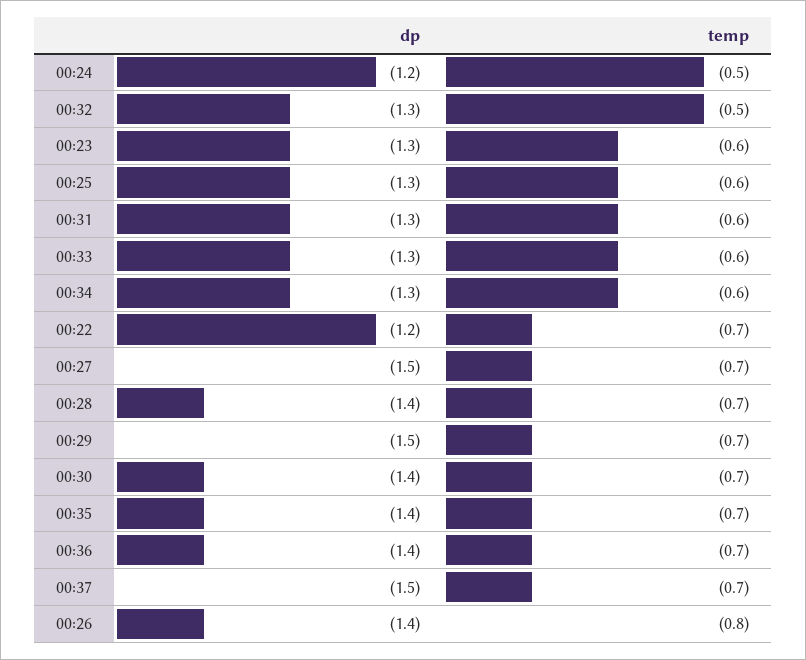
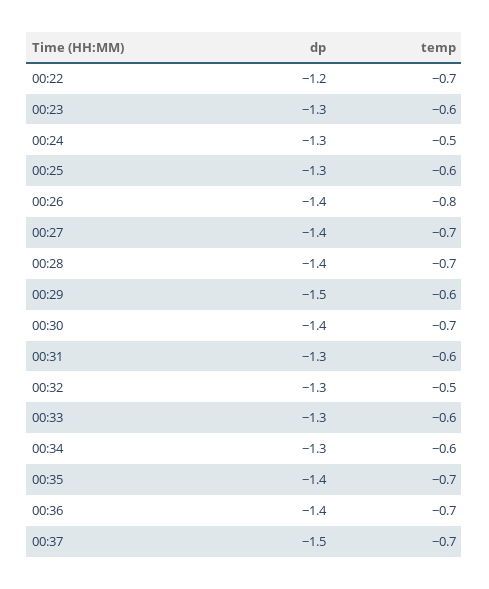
dp, 00:24: -1.2 -> -1.3
dp, 00:27: -1.5 -> -1.4
temp, 00:29: -0.7 -> -0.6

